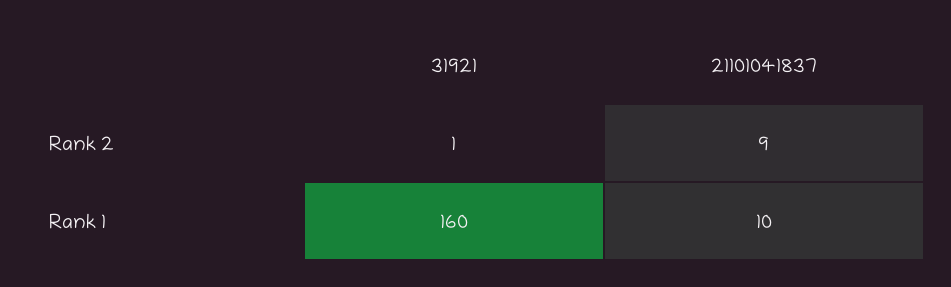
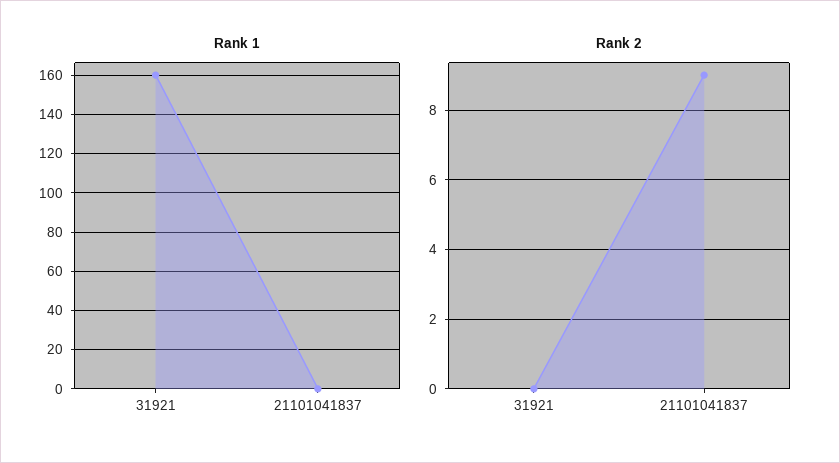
Rank 2, 31921: 1 -> 0
Rank 1, 21101041837: 10 -> 0

